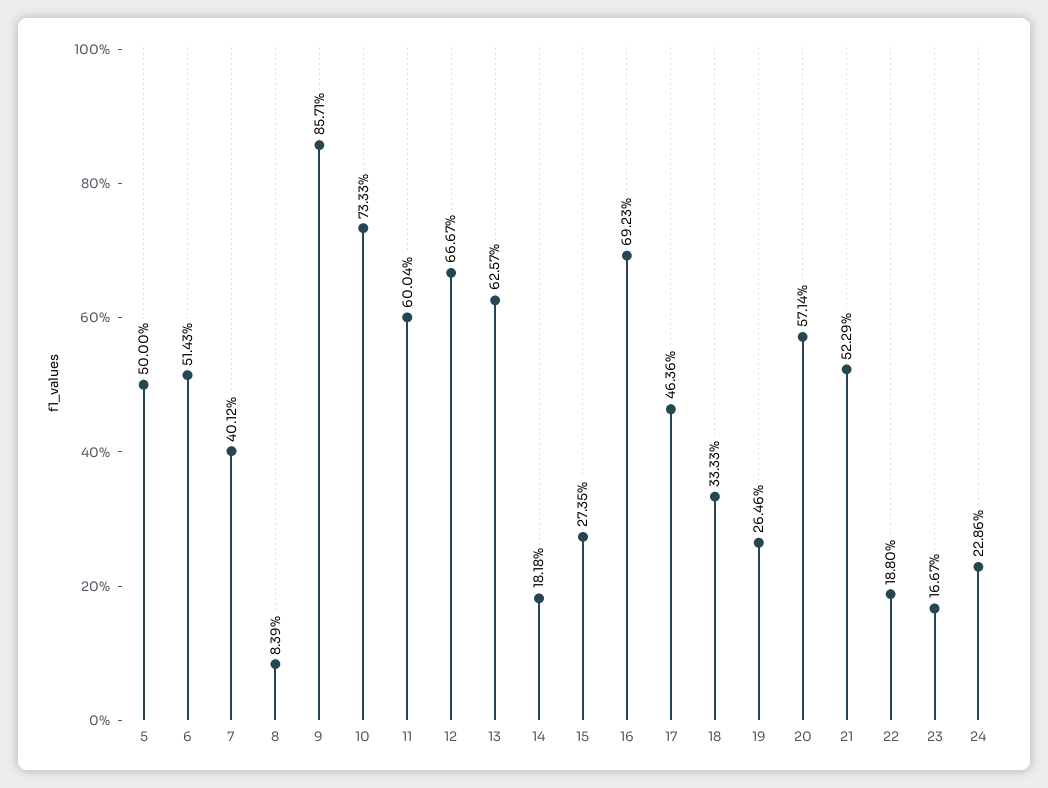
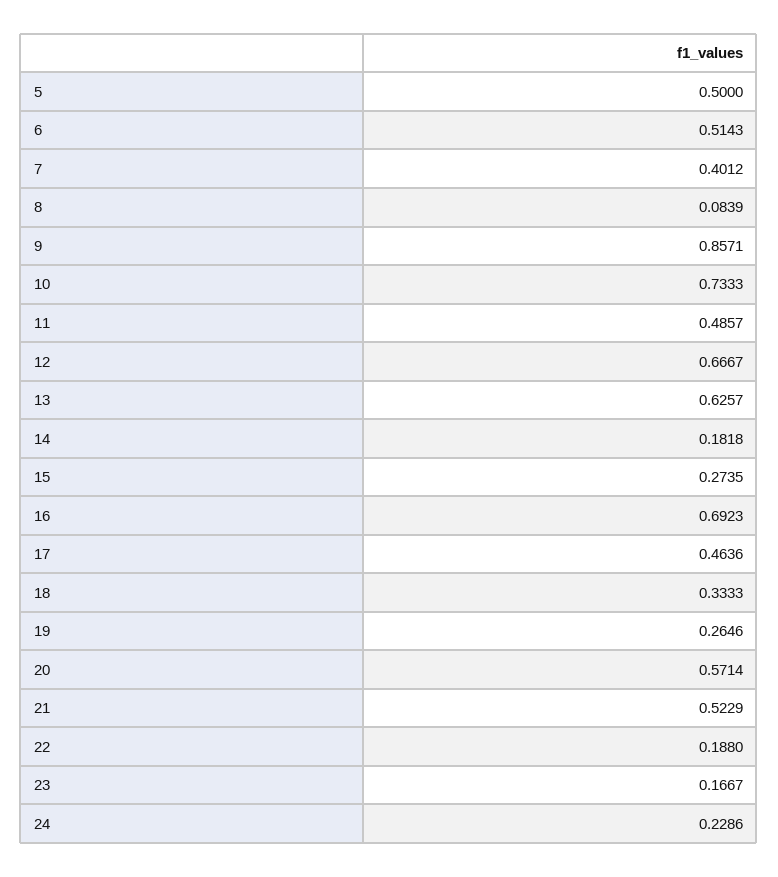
11: 0.6004 -> 0.4857

